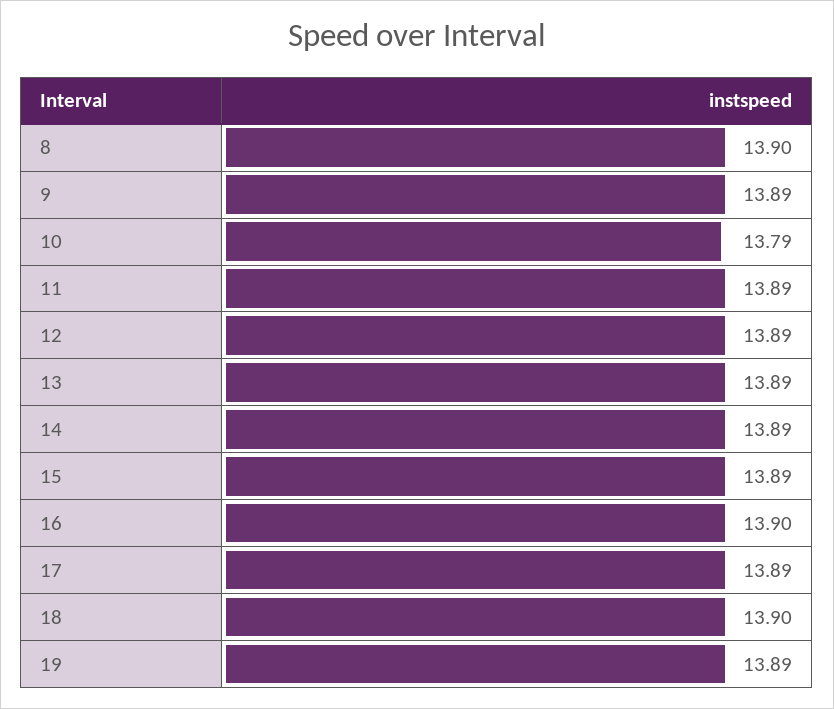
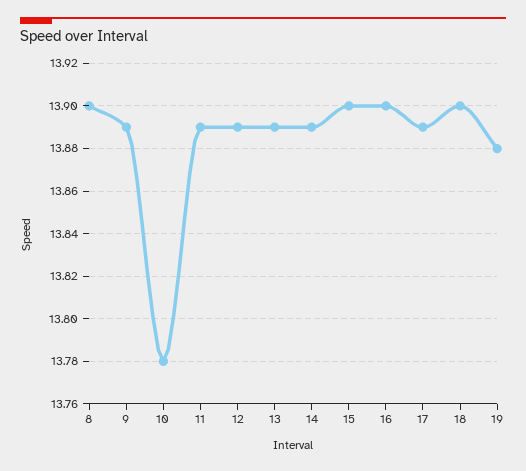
10: 13.79 -> 13.78
15: 13.89 -> 13.9
19: 13.89 -> 13.88

